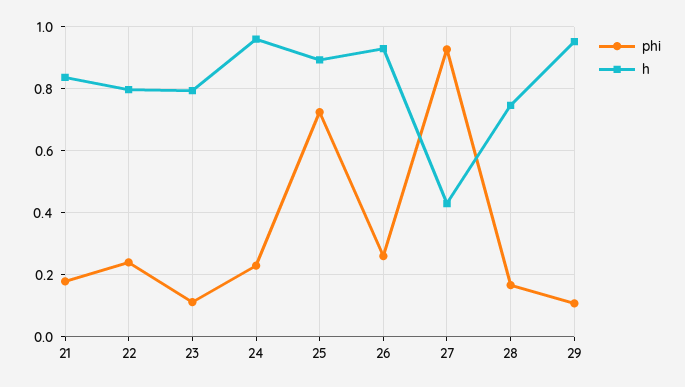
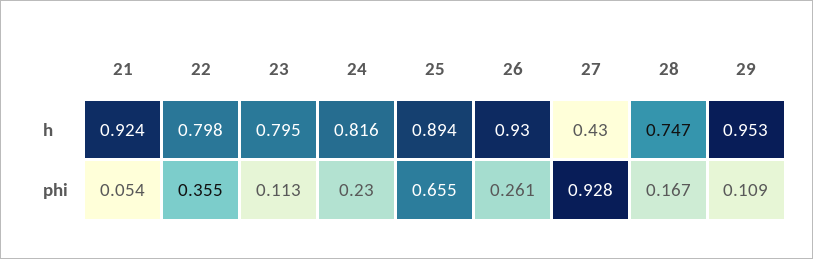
phi, 21: 0.18 -> 0.054
h, 21: 0.84 -> 0.924
phi, 22: 0.24 -> 0.355
h, 24: 0.96 -> 0.816
phi, 25: 0.72 -> 0.655

